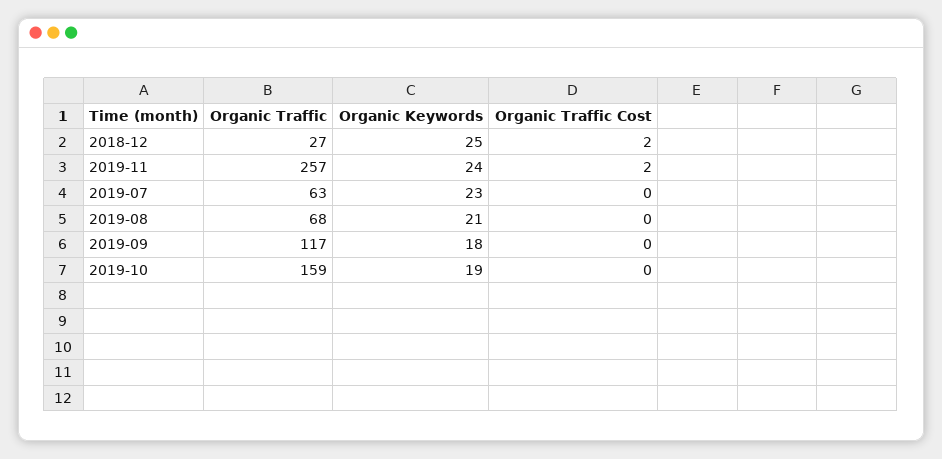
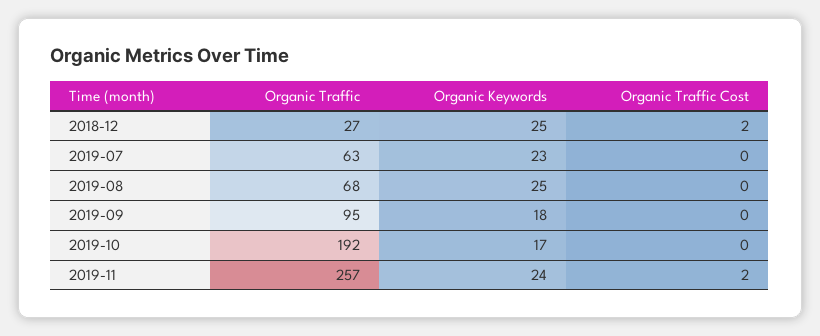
Organic Keywords, 2019-08: 21 -> 25
Organic Traffic, 2019-09: 117 -> 95
Organic Traffic, 2019-10: 159 -> 192
Organic Keywords, 2019-10: 19 -> 17

